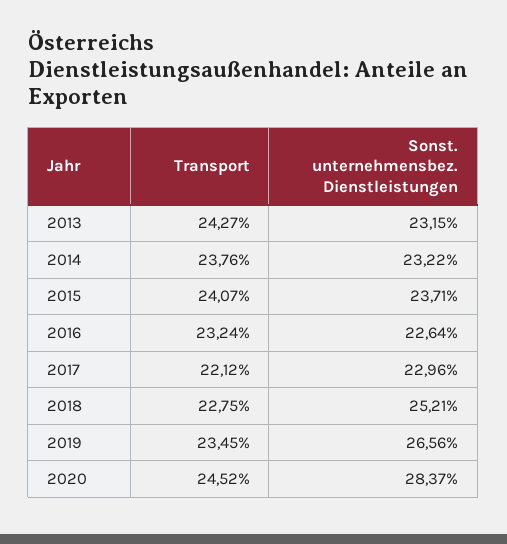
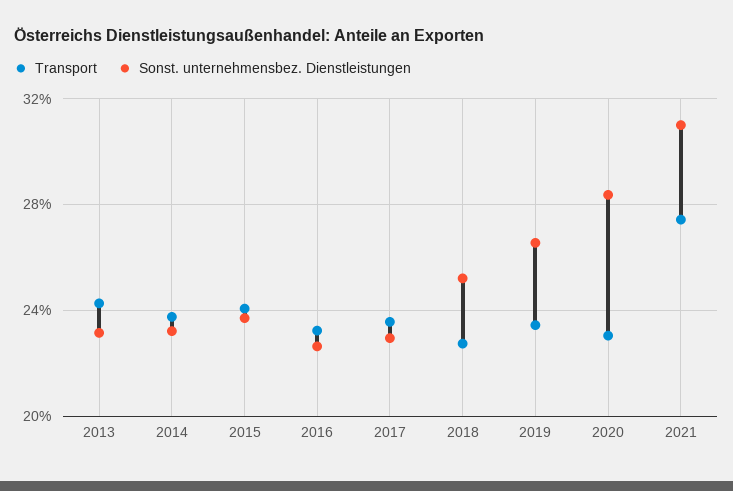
Transport, 2017: 22.12 -> 23.5
Transport, 2020: 24.52 -> 23
Transport, 2021: none -> 27.5
Sonst. unternehmensbez. Dienstleistungen, 2021: none -> 31

